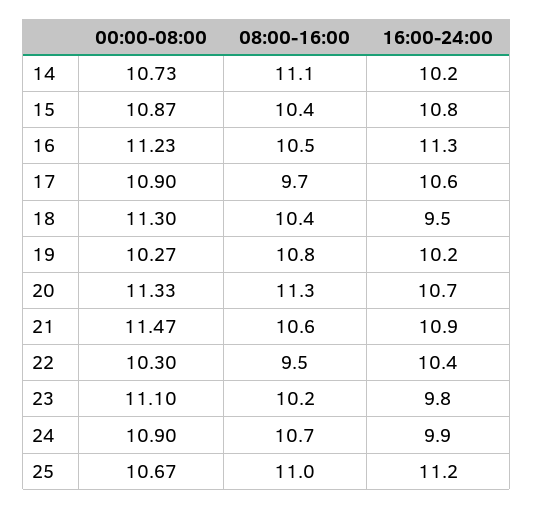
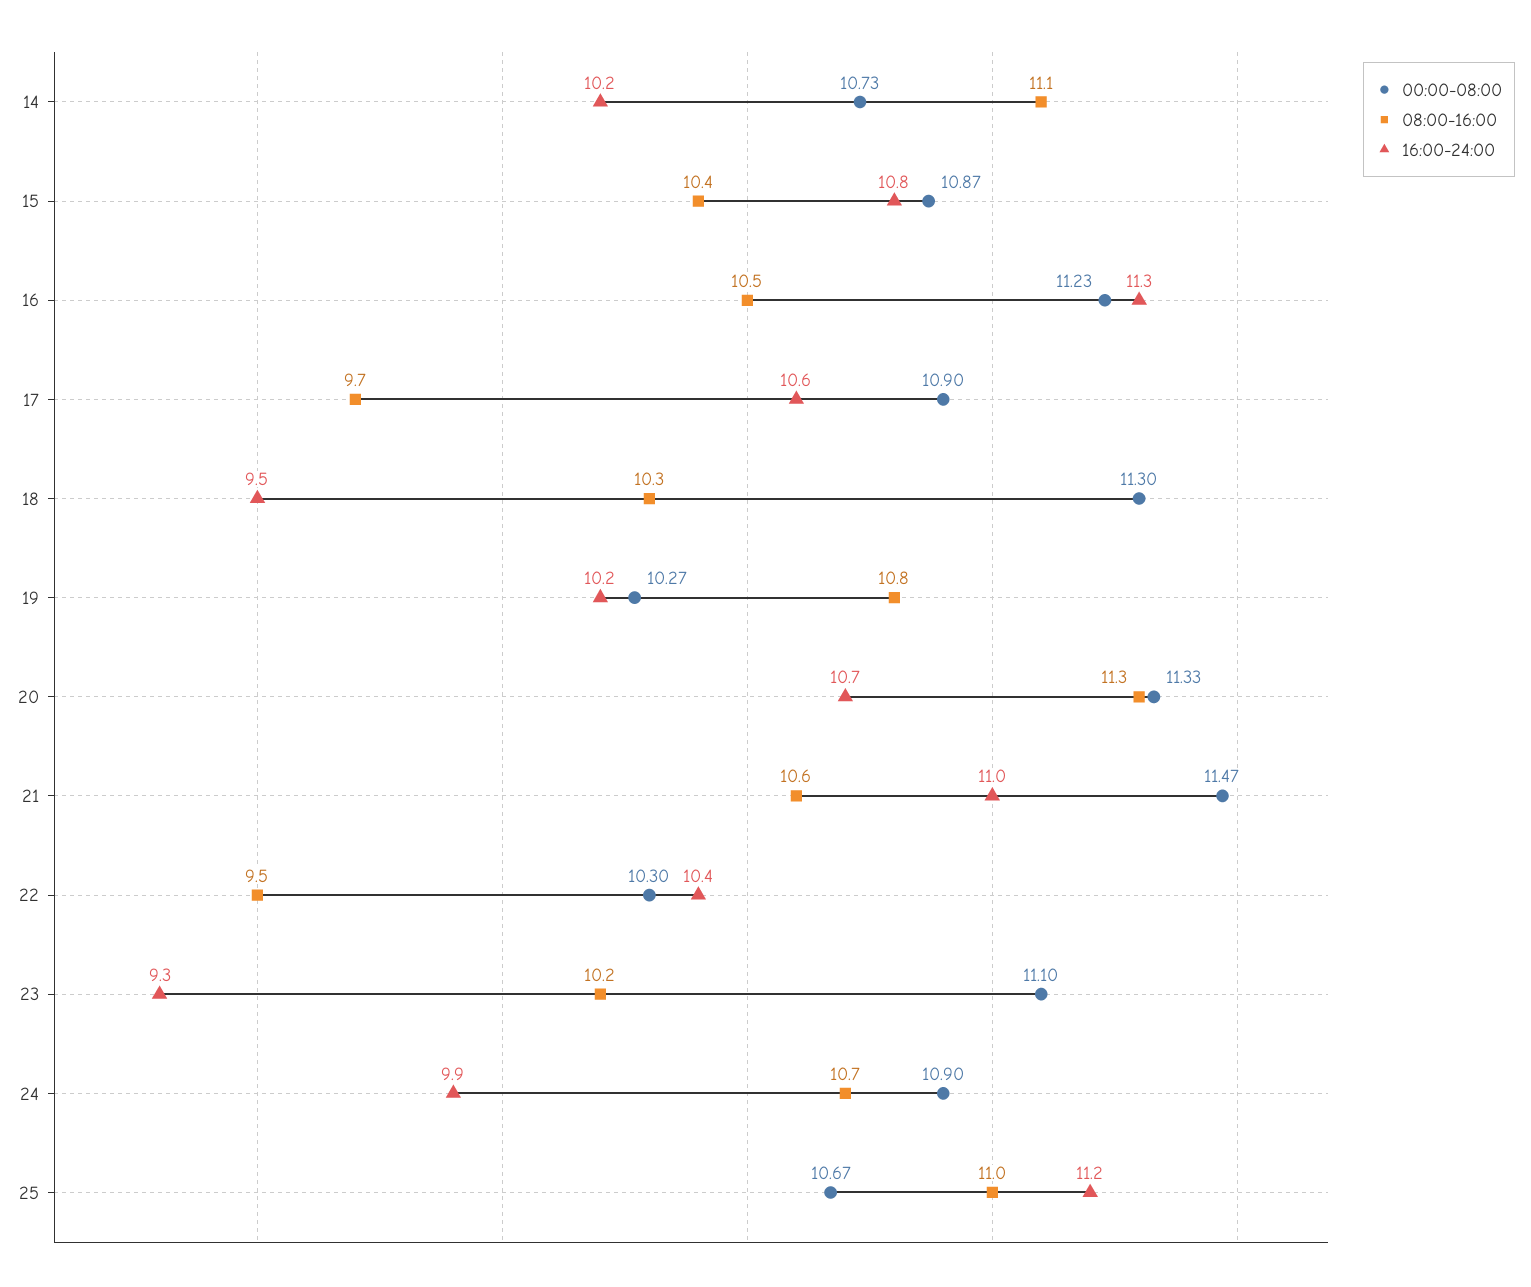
08:00-16:00, 18: 10.4 -> 10.3
16:00-24:00, 21: 10.9 -> 11
16:00-24:00, 23: 9.8 -> 9.3

